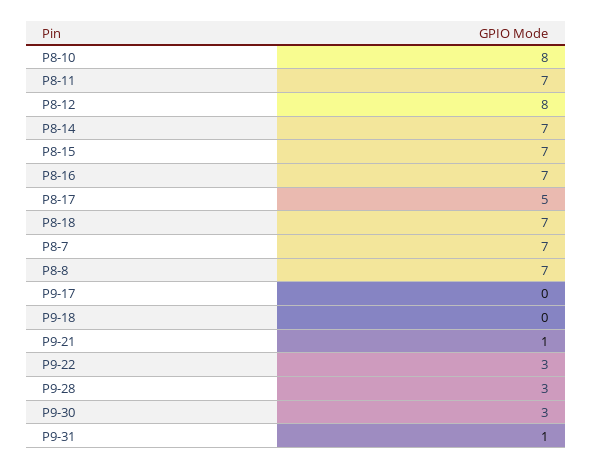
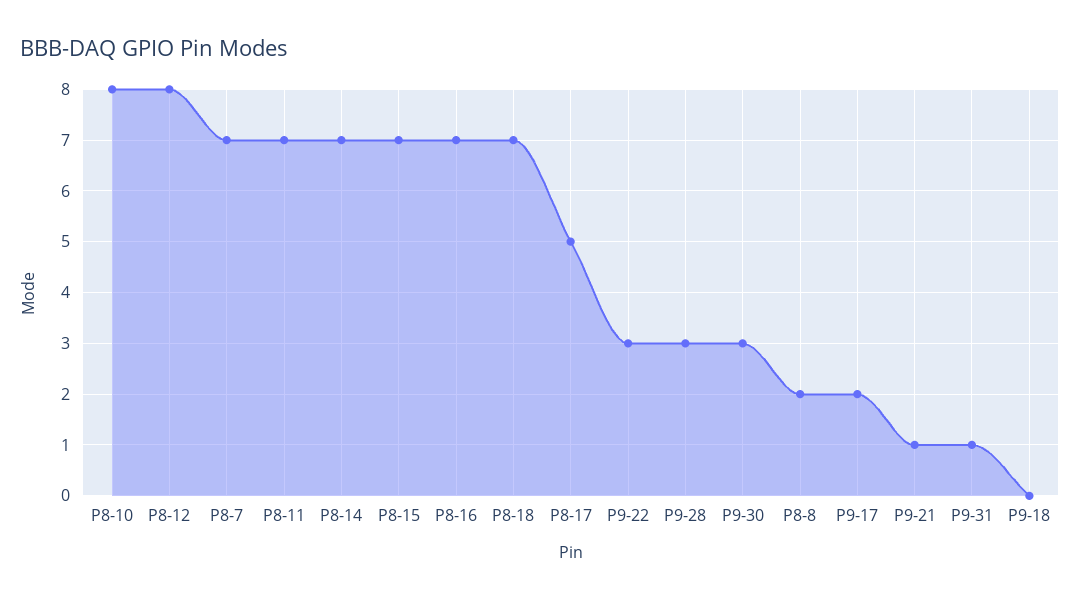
P8-8: 7 -> 2
P9-17: 0 -> 2

